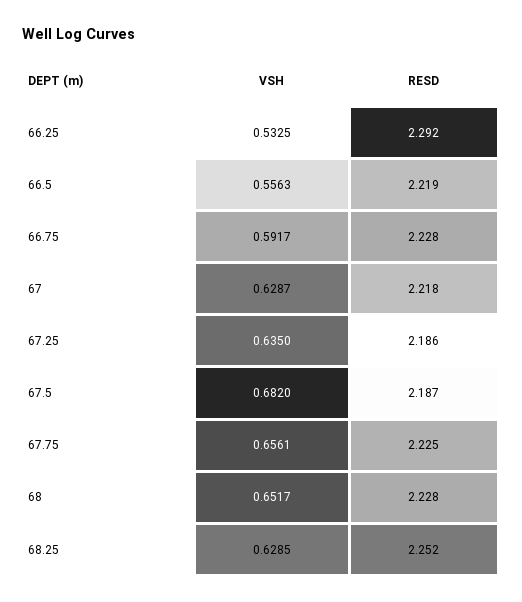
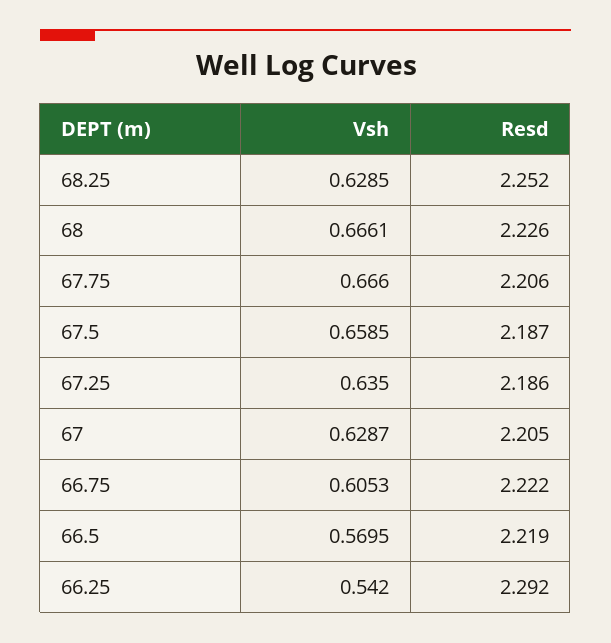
VSH, 66.25: 0.5325 -> 0.542
VSH, 66.5: 0.5563 -> 0.5695
VSH, 66.75: 0.5917 -> 0.6053
RESD, 66.75: 2.228 -> 2.222
RESD, 67: 2.218 -> 2.205
VSH, 67.5: 0.682 -> 0.6585
VSH, 67.75: 0.6561 -> 0.666
RESD, 67.75: 2.225 -> 2.206
VSH, 68: 0.6517 -> 0.6661
RESD, 68: 2.228 -> 2.226

